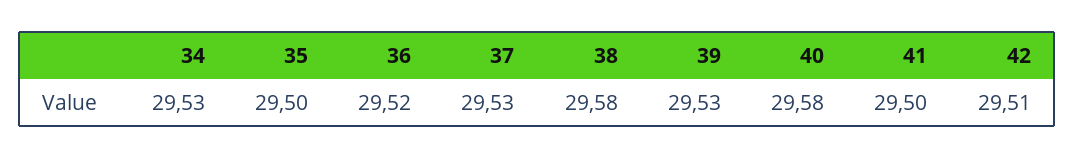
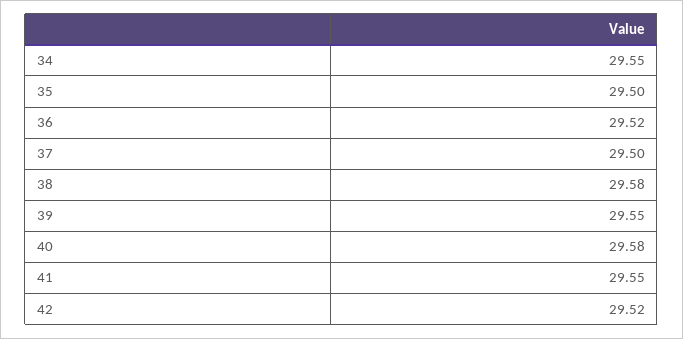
34: 29.53 -> 29.55
37: 29.53 -> 29.5
39: 29.53 -> 29.55
41: 29.5 -> 29.55
42: 29.51 -> 29.52

